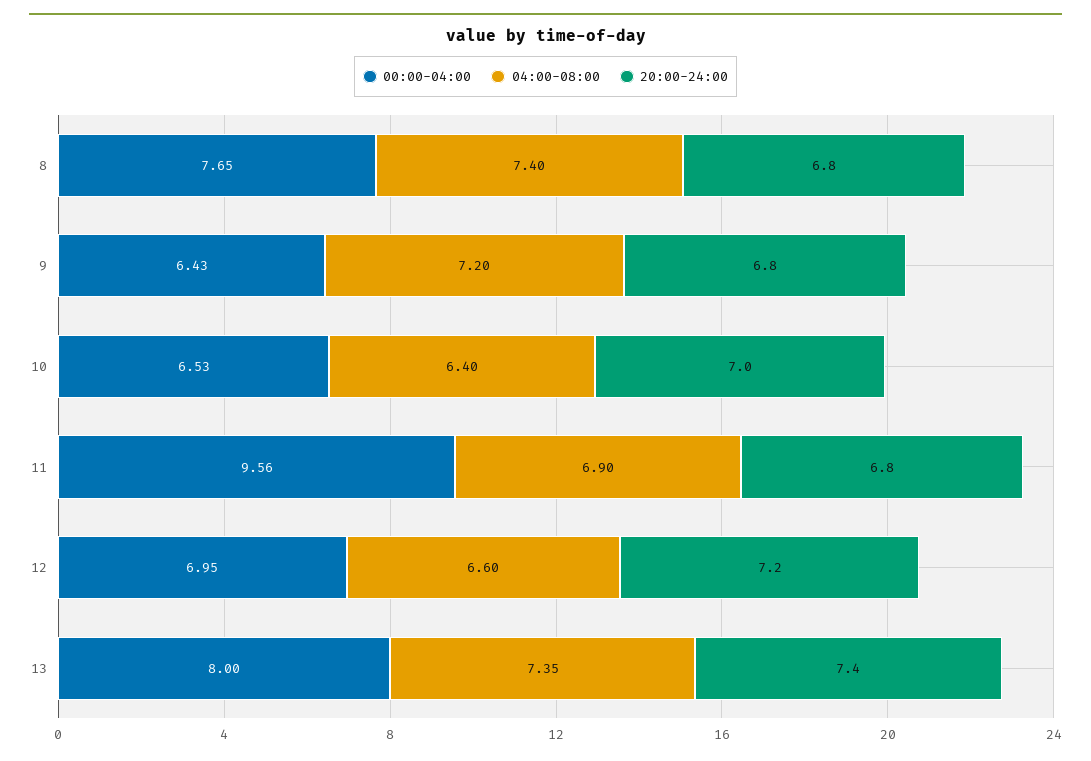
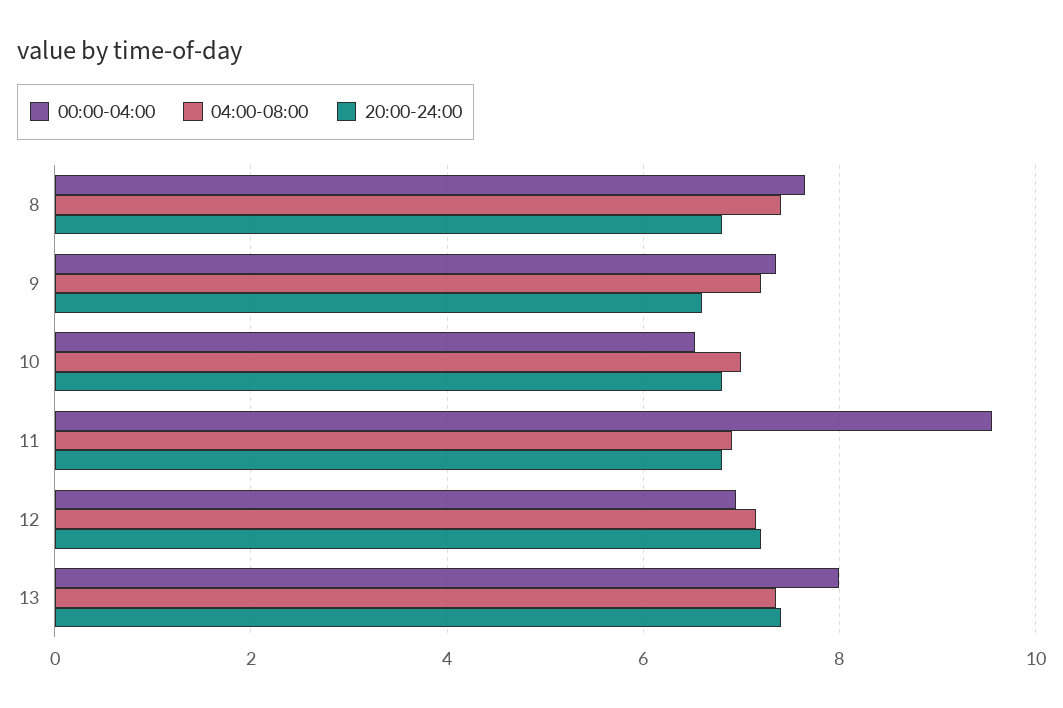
00:00-04:00, 9: 6.43 -> 7.4
20:00-24:00, 9: 6.8 -> 6.6
04:00-08:00, 10: 6.4 -> 7
20:00-24:00, 10: 7 -> 6.8
04:00-08:00, 12: 6.6 -> 7.2

